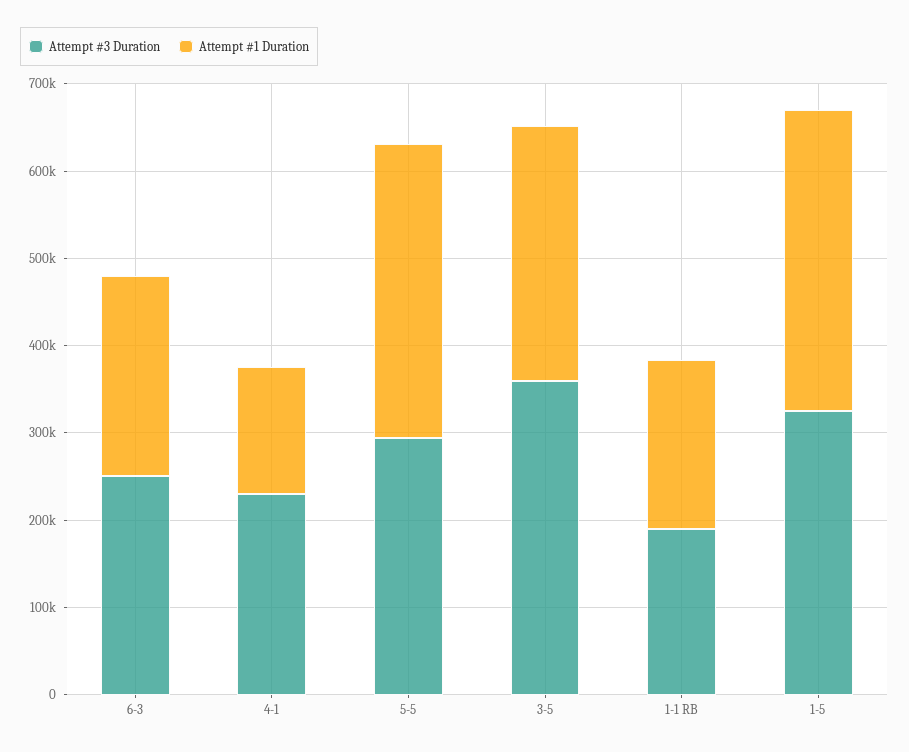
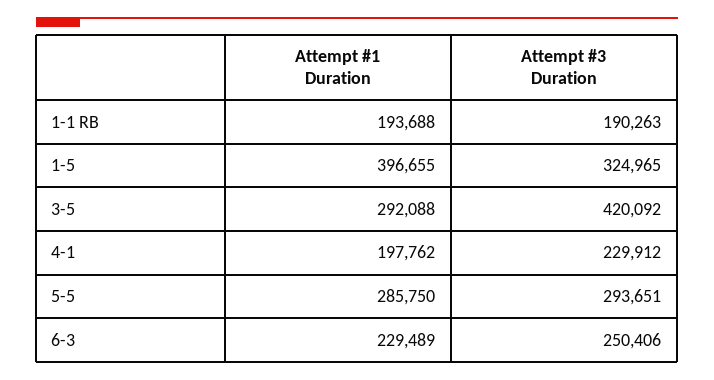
Attempt #1 Duration, 4-1: 140000 -> 197762
Attempt #1 Duration, 5-5: 340000 -> 285750
Attempt #3 Duration, 3-5: 360000 -> 420092
Attempt #1 Duration, 1-5: 340000 -> 396655

